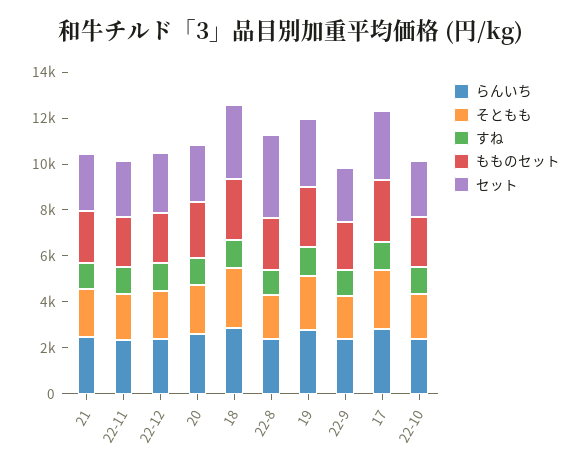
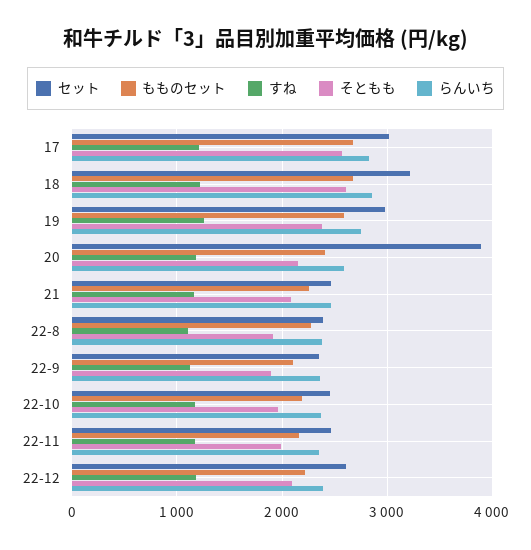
セット, 20: 2500 -> 3900
セット, 22-8: 3500 -> 2400

